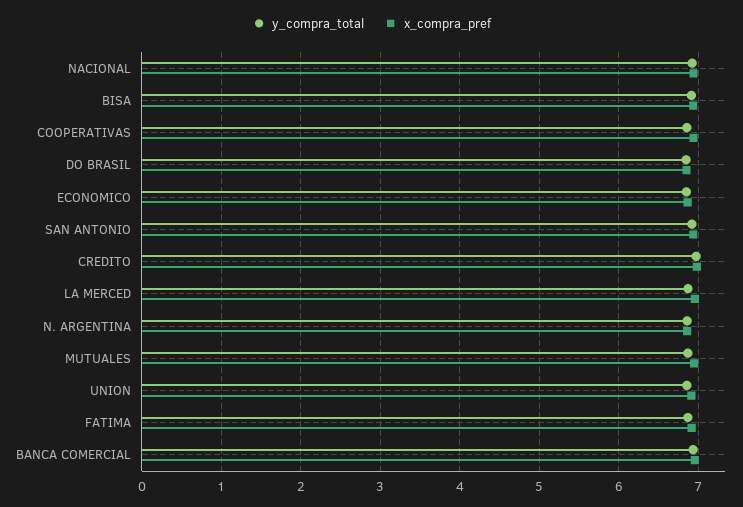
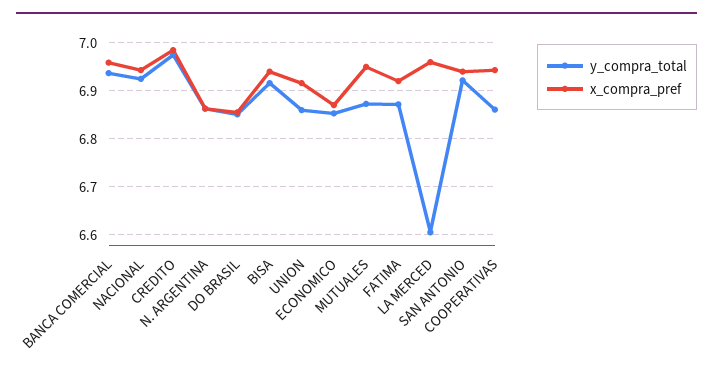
y_compra_total, LA MERCED: 6.9 -> 6.6

